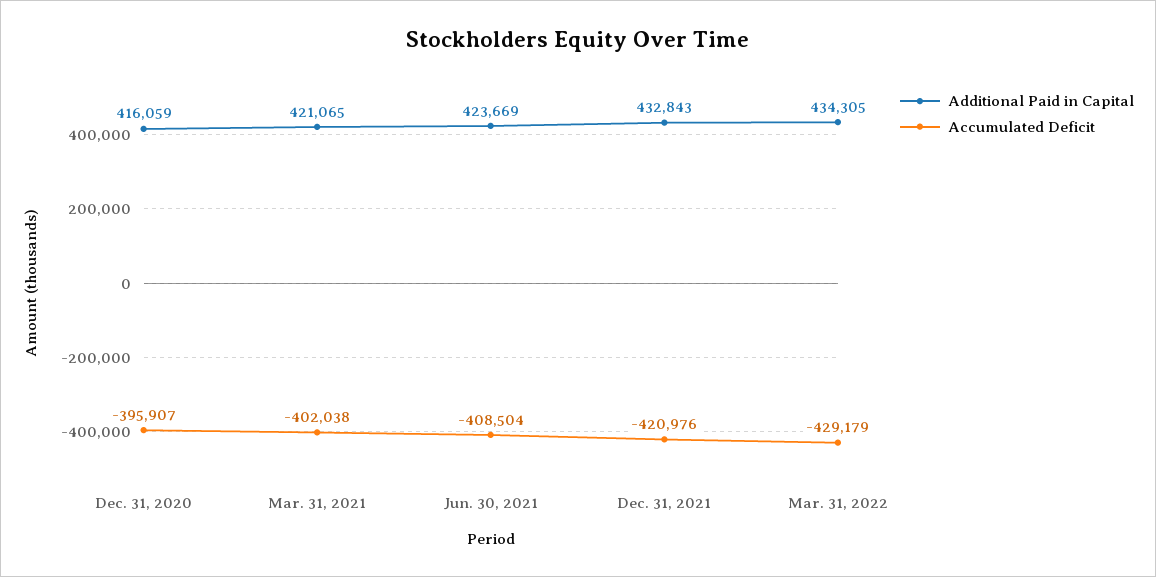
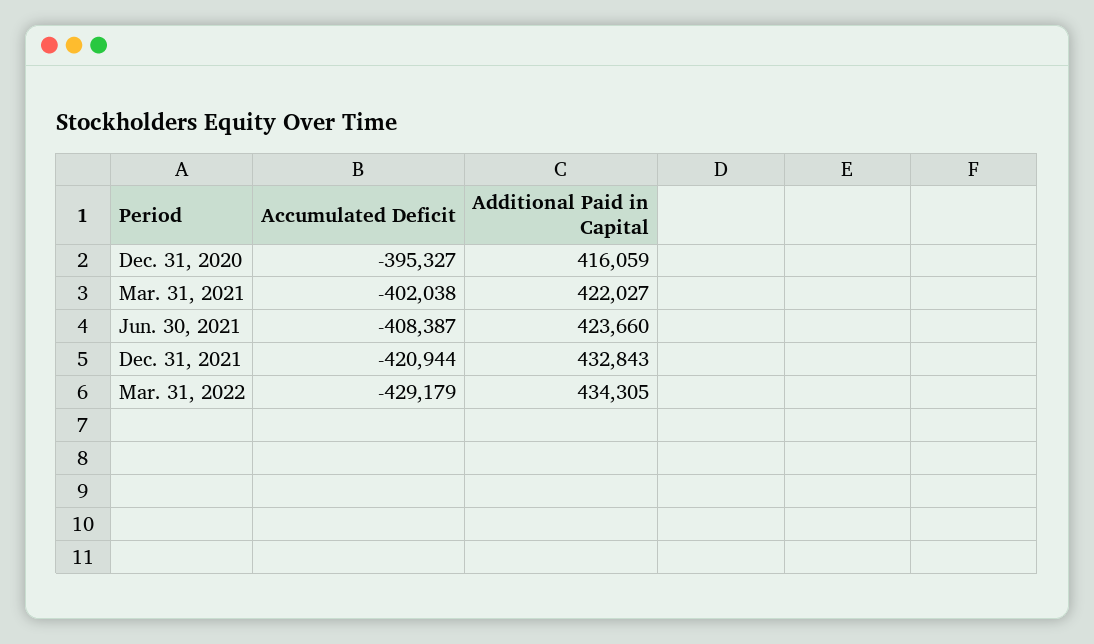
Accumulated Deficit, Dec. 31, 2020: -395907 -> -395327
Additional Paid in Capital, Mar. 31, 2021: 421065 -> 422027
Additional Paid in Capital, Jun. 30, 2021: 423669 -> 423660
Accumulated Deficit, Jun. 30, 2021: -408504 -> -408387
Accumulated Deficit, Dec. 31, 2021: -420976 -> -420944

